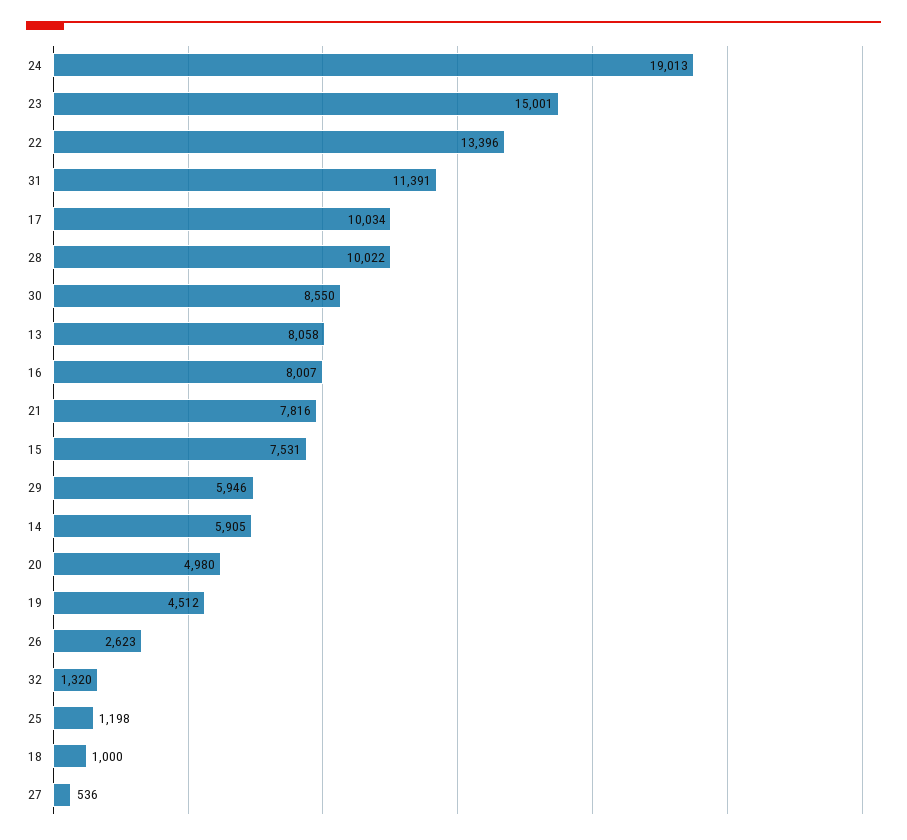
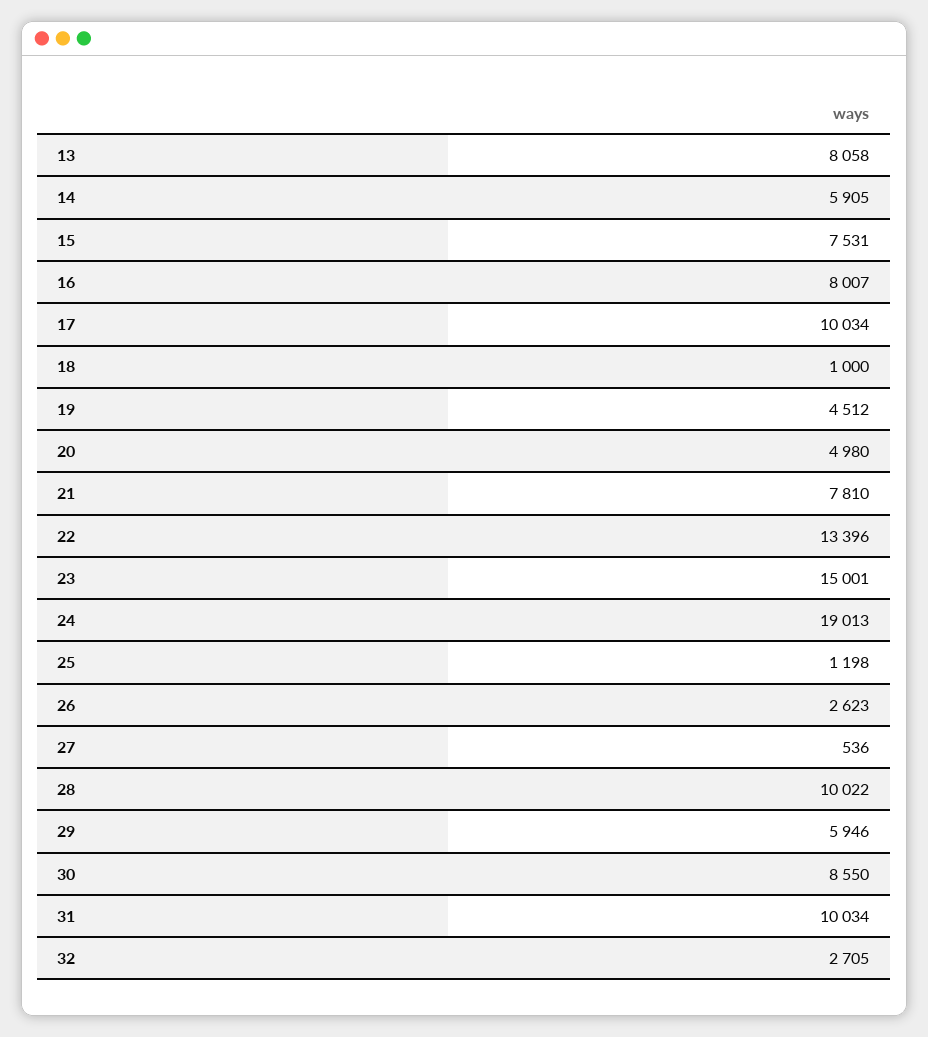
31: 11391 -> 10034
21: 7816 -> 7810
32: 1320 -> 2705

